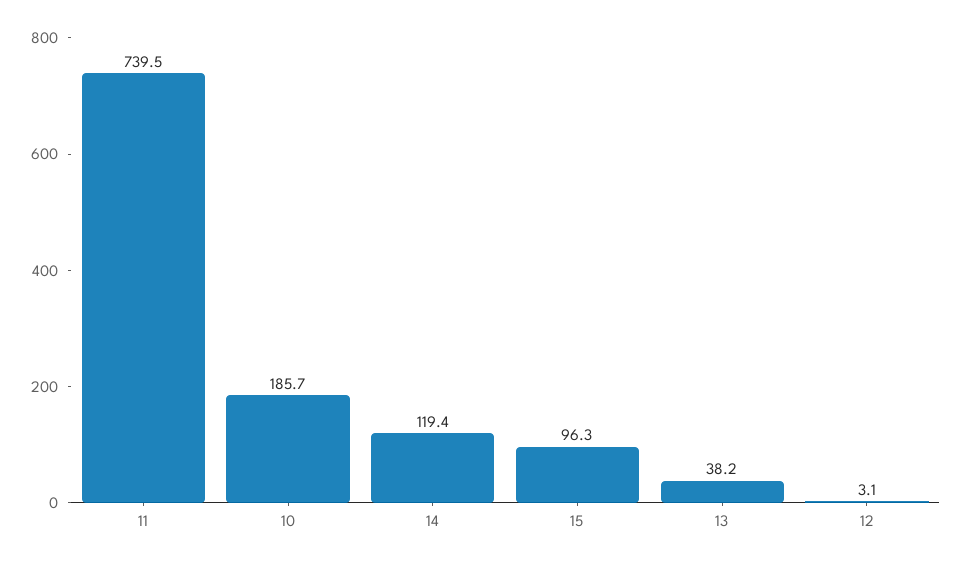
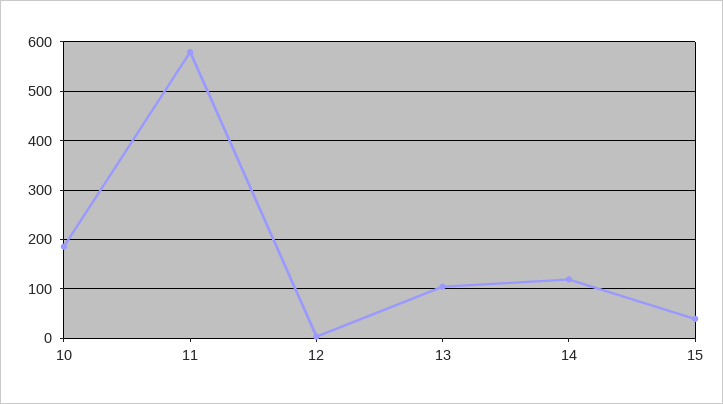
11: 739.5 -> 580
15: 96.3 -> 40
13: 38.2 -> 100

